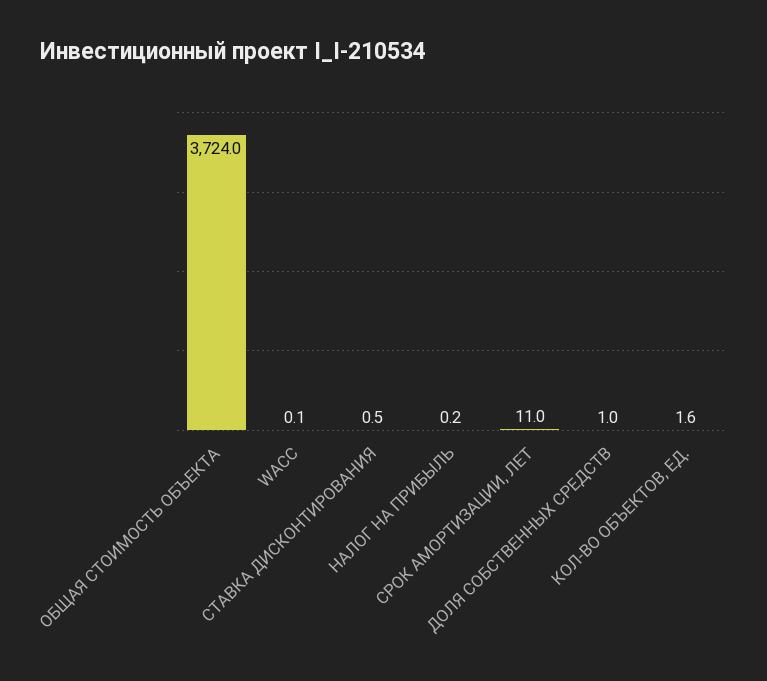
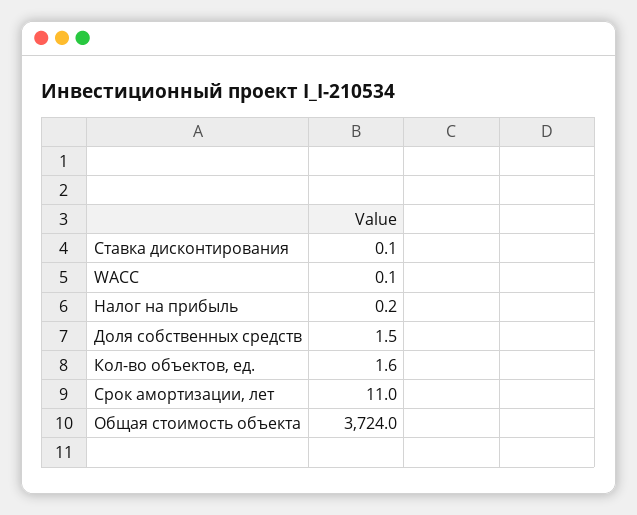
СТАВКА ДИСКОНТИРОВАНИЯ: 0.5 -> 0.1
ДОЛЯ СОБСТВЕННЫХ СРЕДСТВ: 1 -> 1.5

